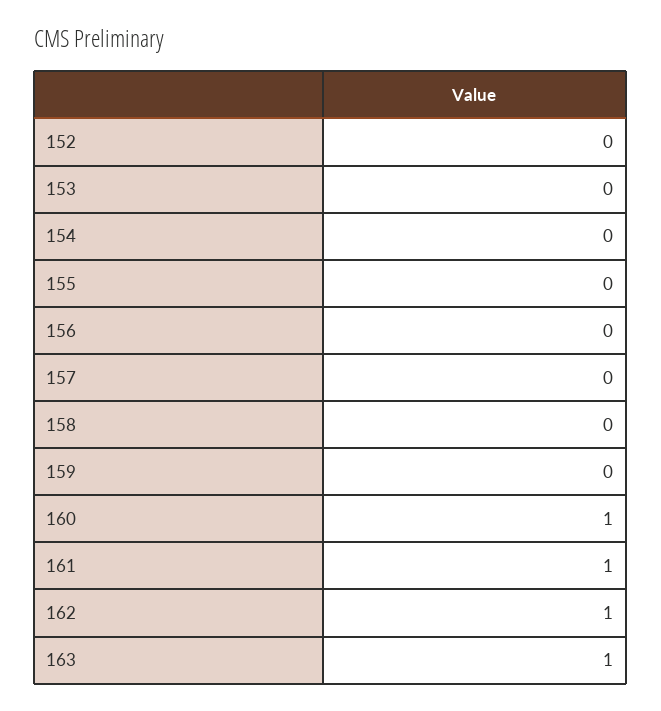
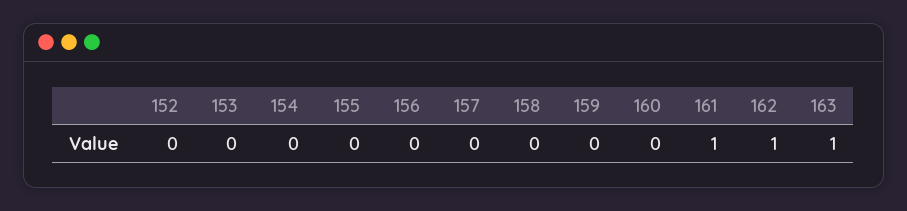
160: 1 -> 0

